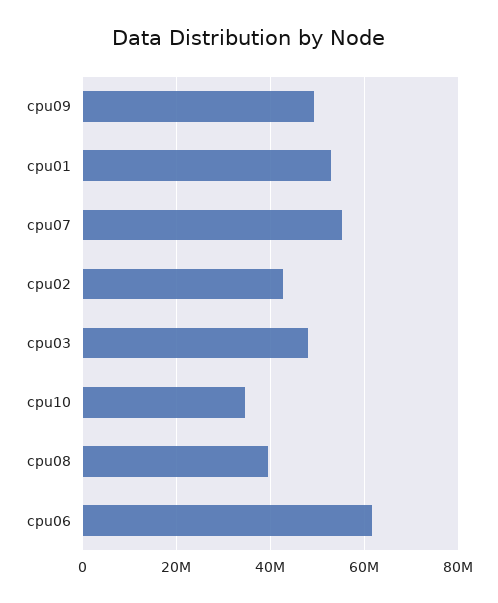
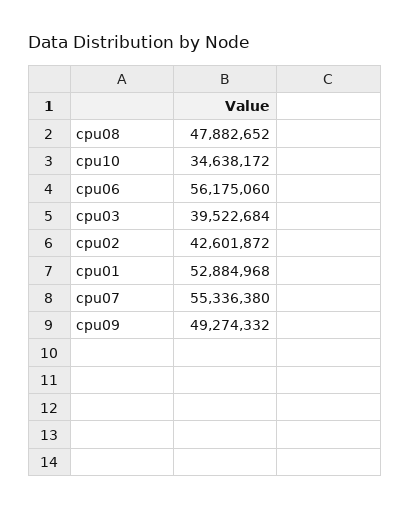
cpu03: 48000000 -> 39522684
cpu08: 40000000 -> 47882652
cpu06: 62000000 -> 56175060

